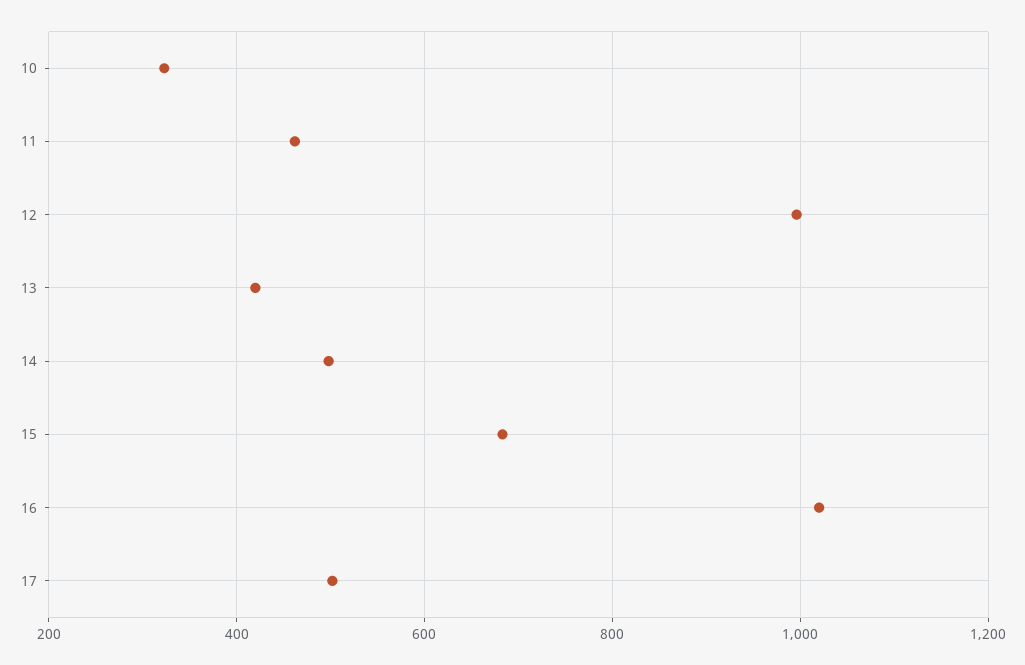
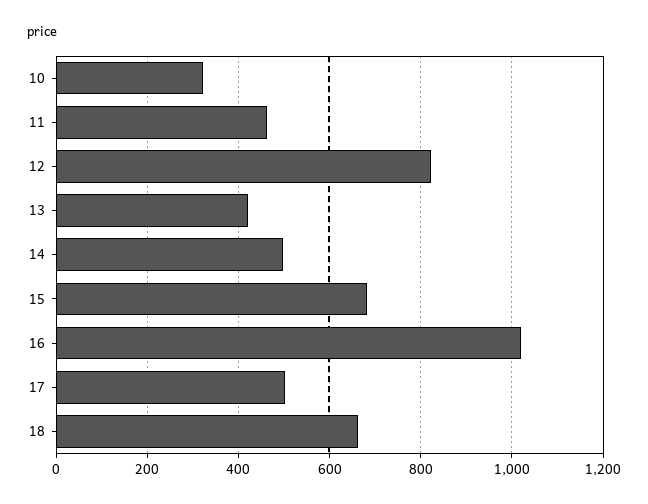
12: 1000 -> 820
18: none -> 660

